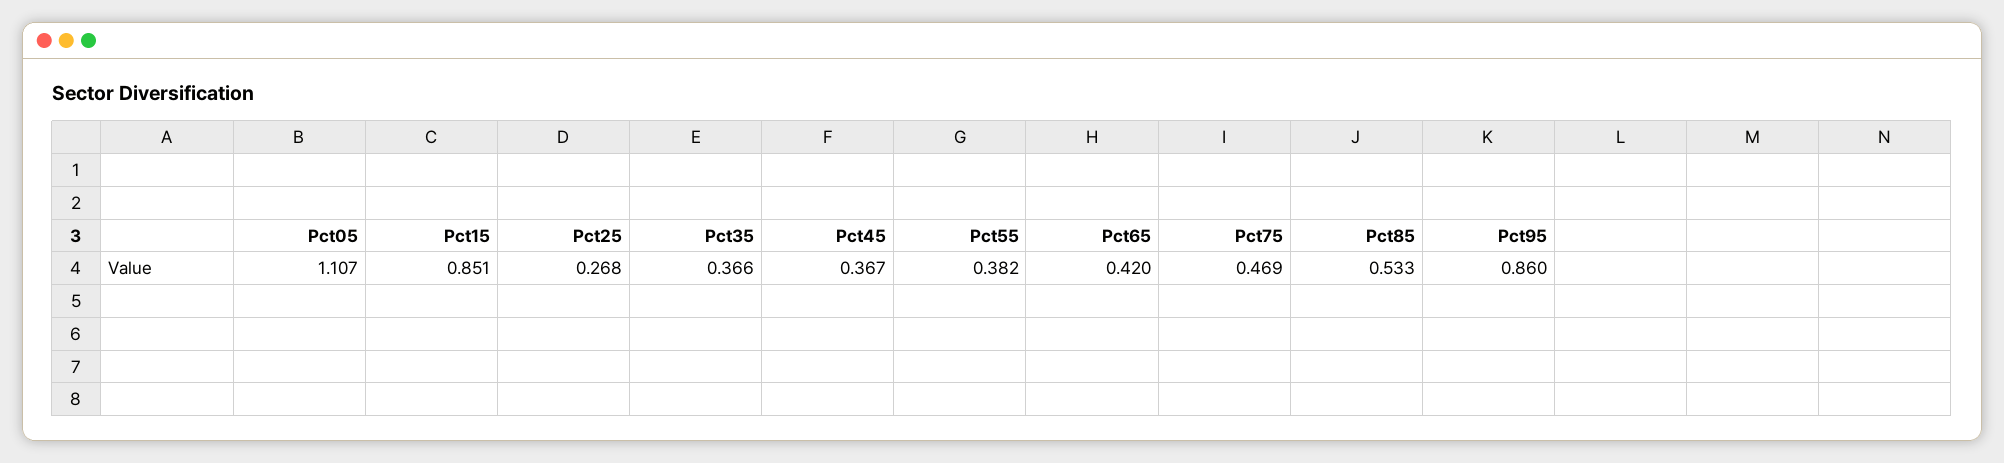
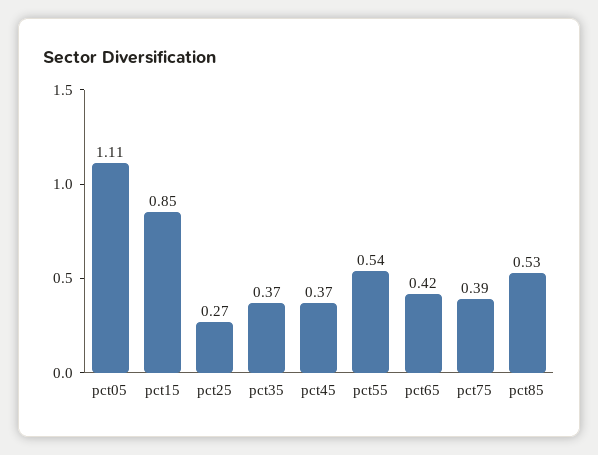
Pct55: 0.382 -> 0.54
Pct75: 0.469 -> 0.39
Pct95: 0.86 -> none

